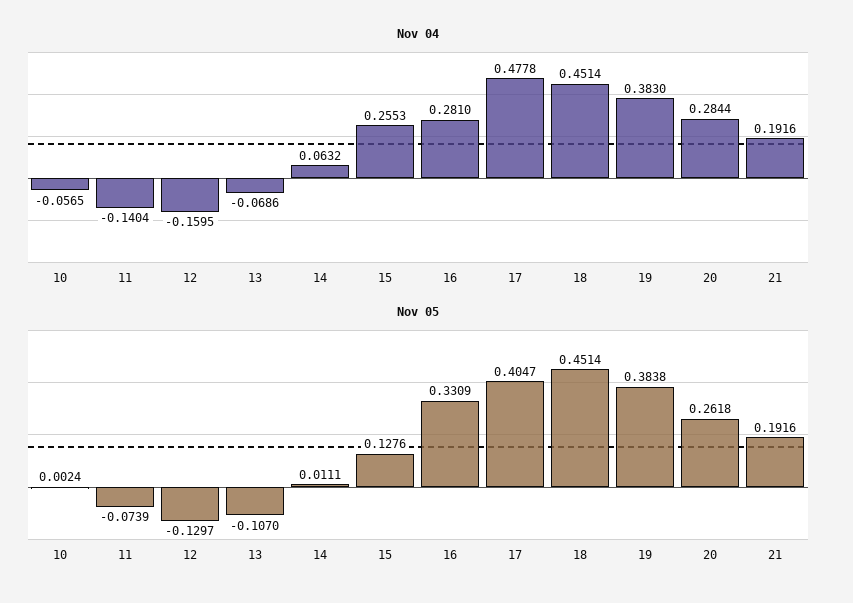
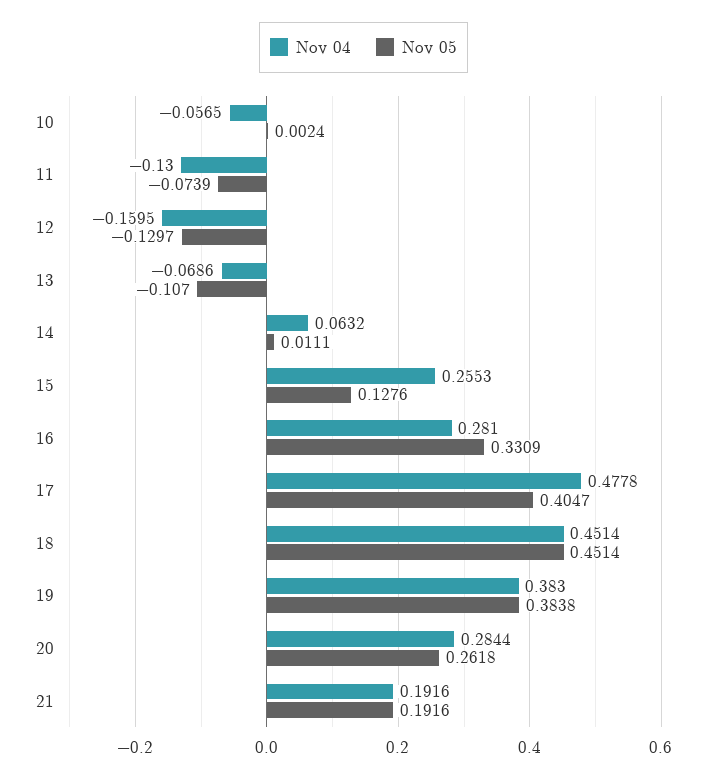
Nov 04, 11: -0.1404 -> -0.13

